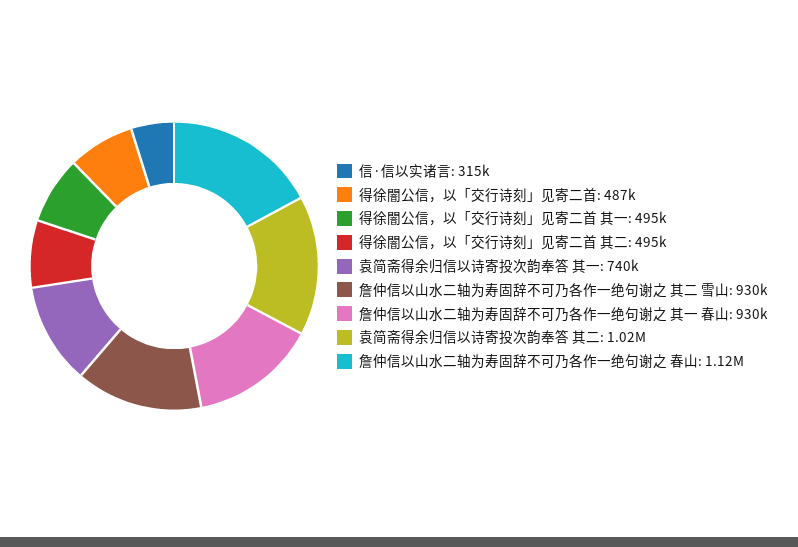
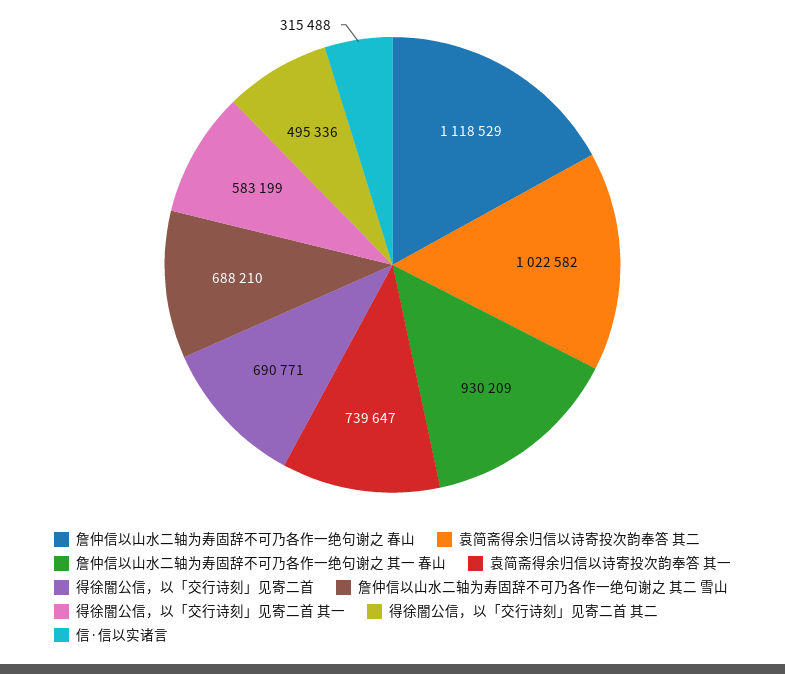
得徐闇公信，以「交行诗刻」见寄二首: 487000 -> 690771
得徐闇公信，以「交行诗刻」见寄二首 其一: 495000 -> 583199
詹仲信以山水二轴为寿固辞不可乃各作一绝句谢之 其二 雪山: 930000 -> 688210

